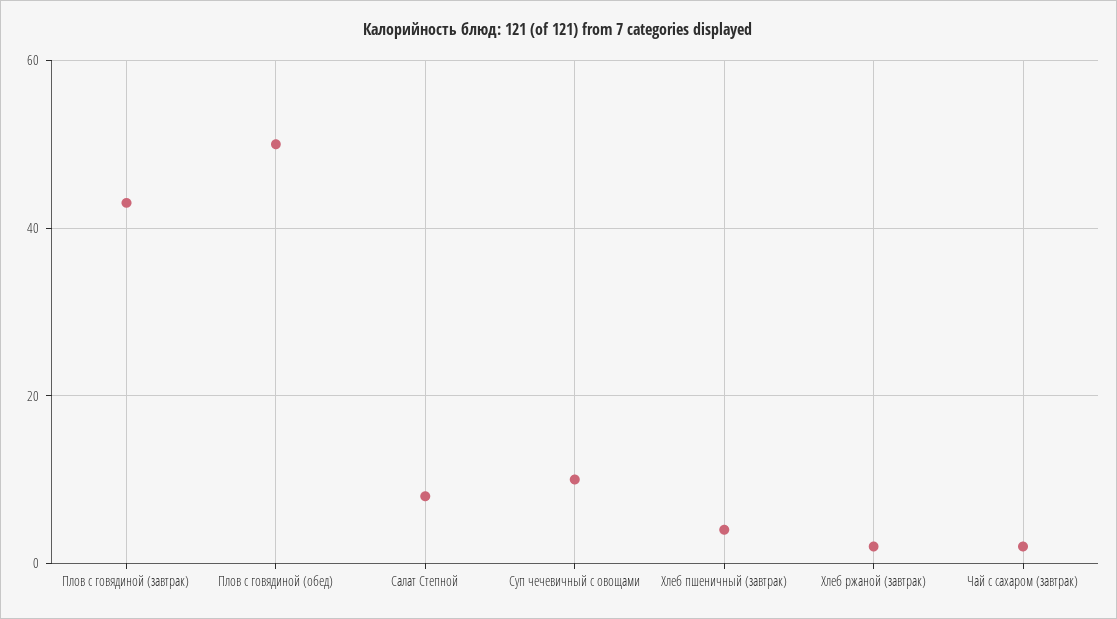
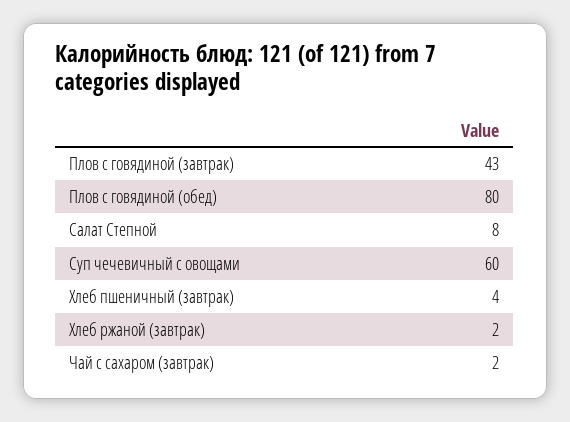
Плов с говядиной (обед): 50 -> 80
Суп чечевичный с овощами: 10 -> 60

